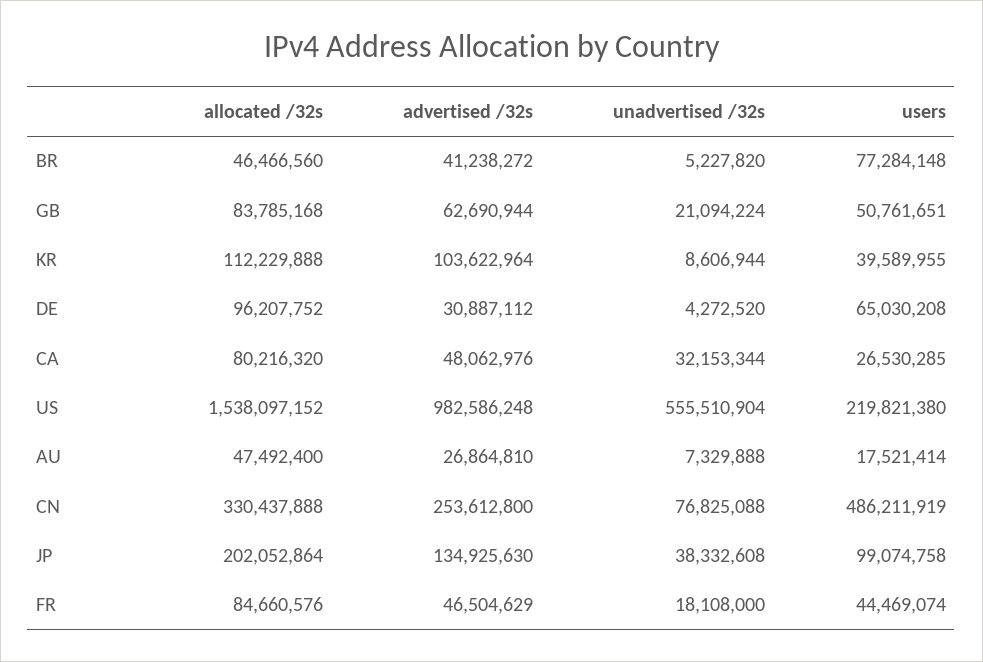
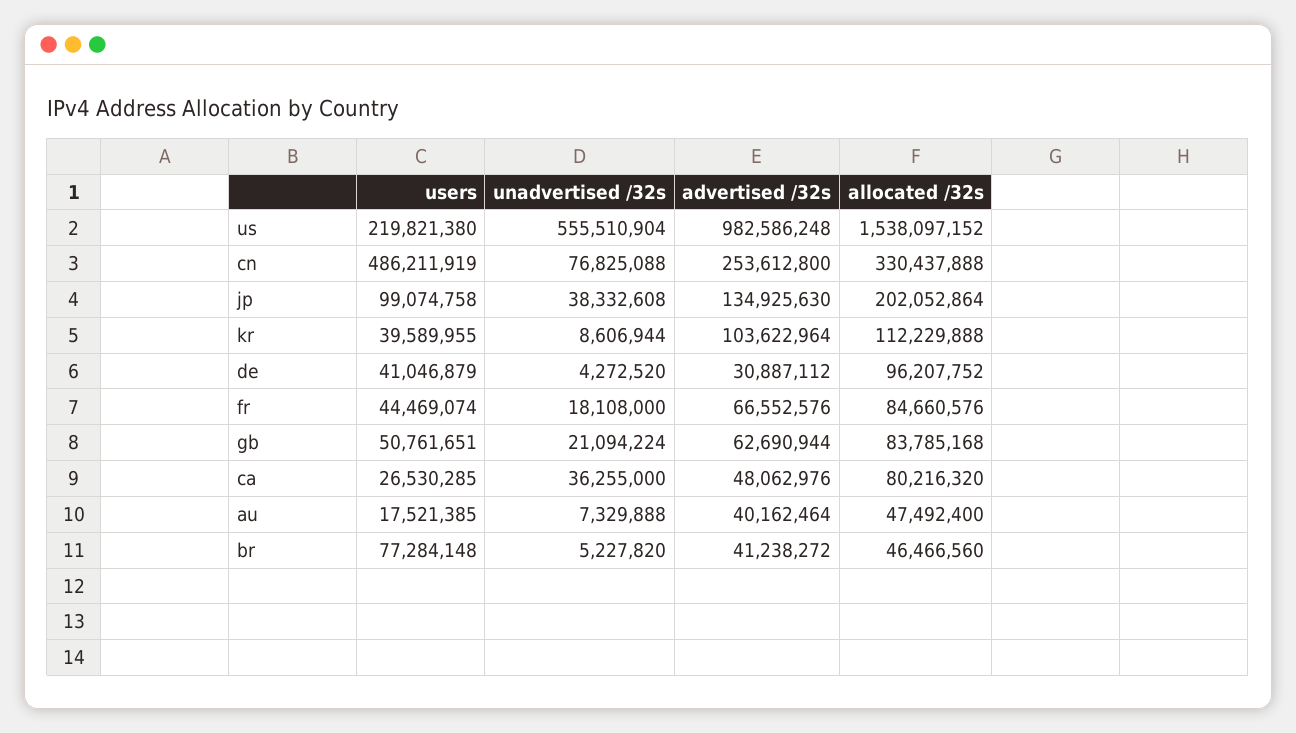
users, DE: 65030208 -> 41046879
unadvertised /32s, CA: 32153344 -> 36255000
advertised /32s, AU: 26864810 -> 40162464
users, AU: 17521414 -> 17521385
advertised /32s, FR: 46504629 -> 66552576

